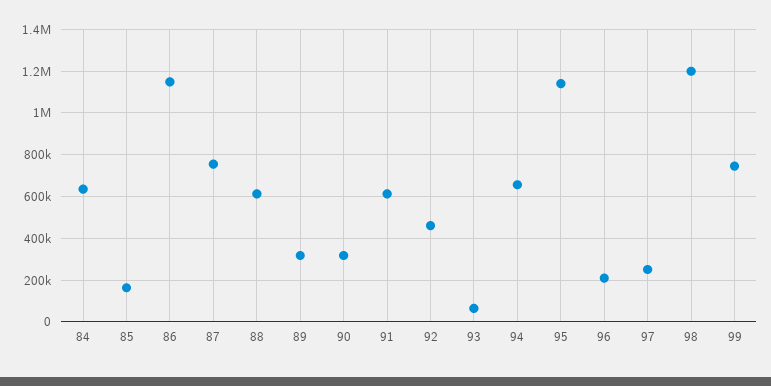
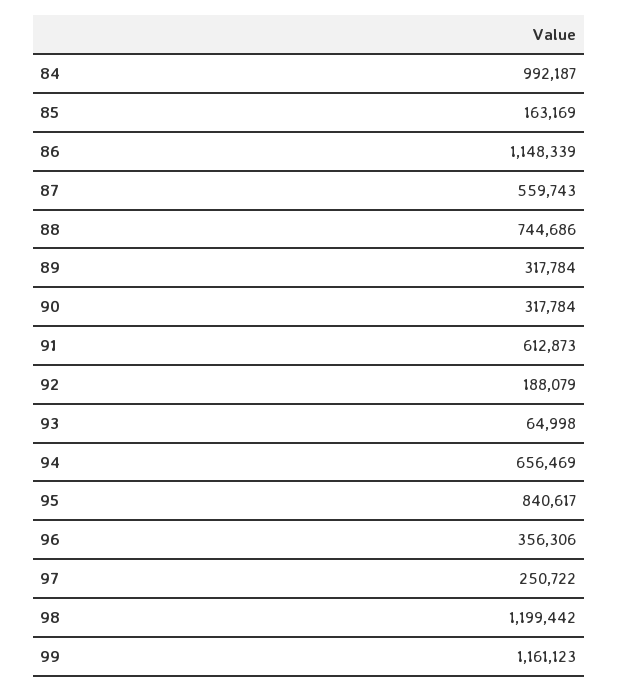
84: 650000 -> 992187
87: 750000 -> 559743
88: 600000 -> 744686
92: 450000 -> 188079
95: 1150000 -> 840617
96: 200000 -> 356306
99: 750000 -> 1161123

